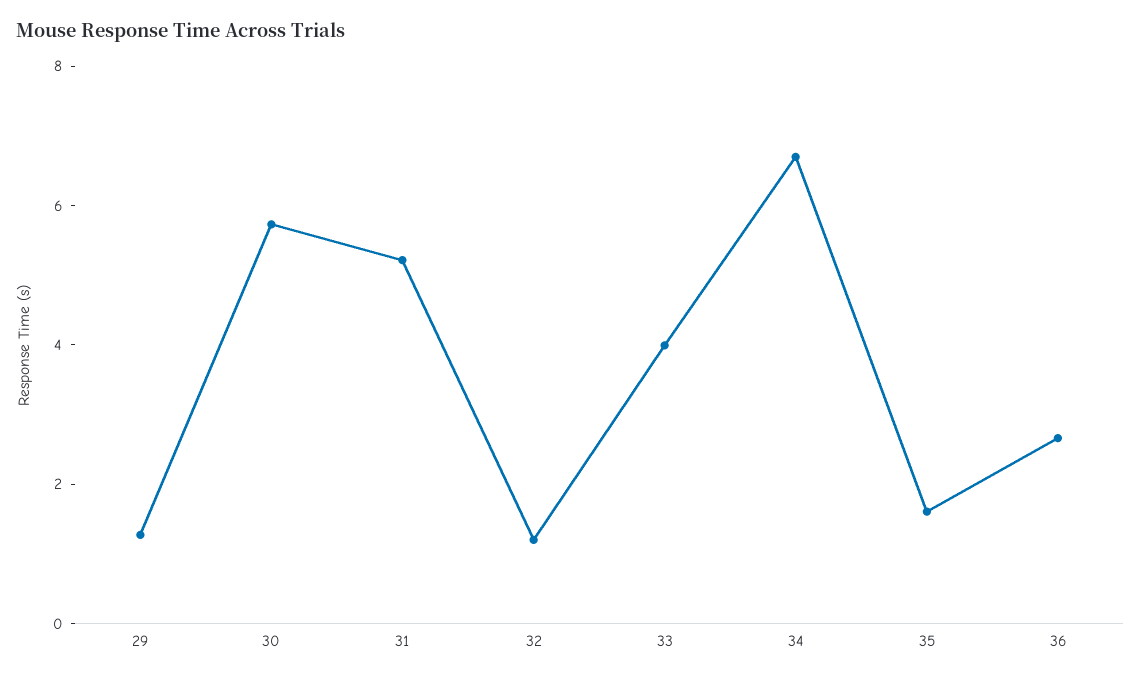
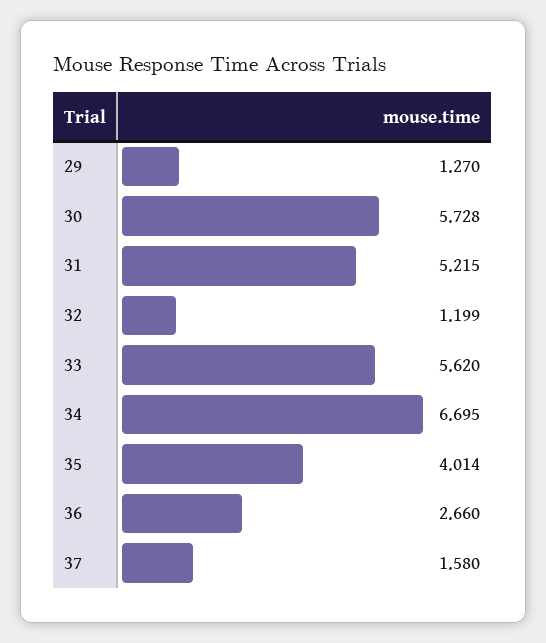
33: 4 -> 5.62
35: 1.5 -> 4.014
37: none -> 1.58

